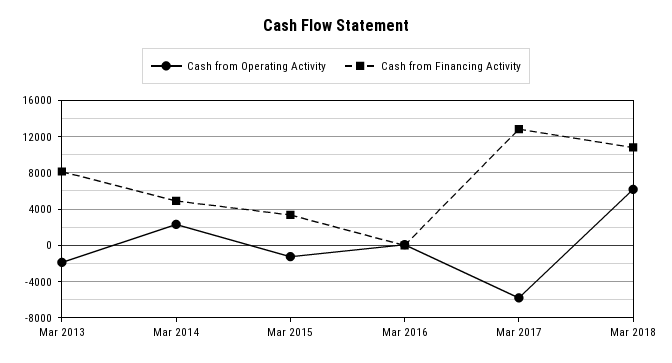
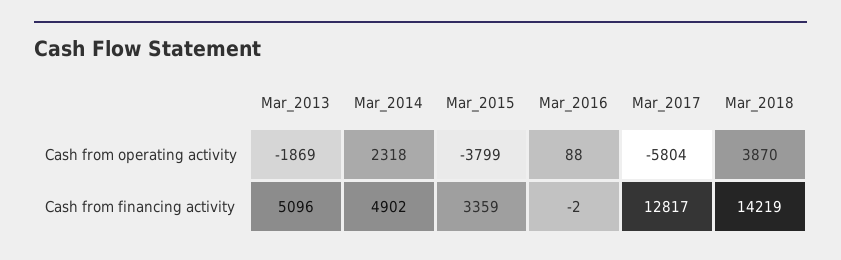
Cash from Financing Activity, Mar 2013: 8000 -> 5096
Cash from Operating Activity, Mar 2015: -1000 -> -3799
Cash from Operating Activity, Mar 2018: 6000 -> 3870
Cash from Financing Activity, Mar 2018: 11000 -> 14219

